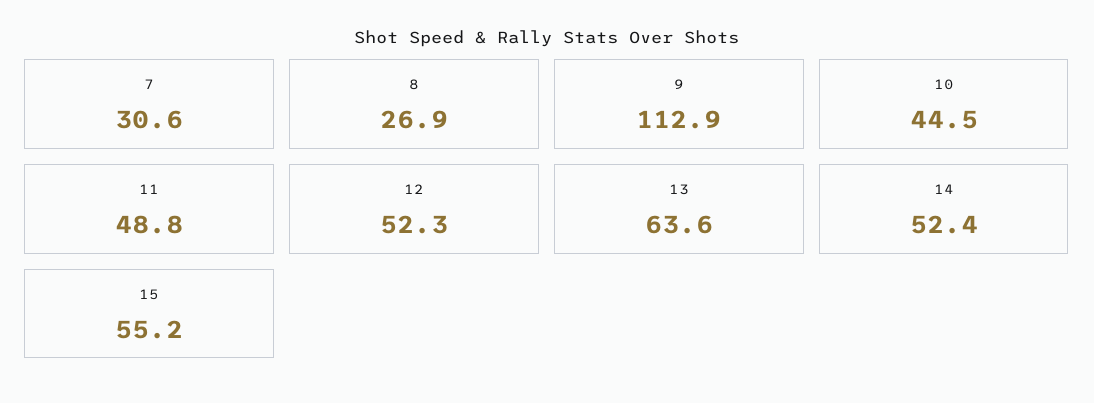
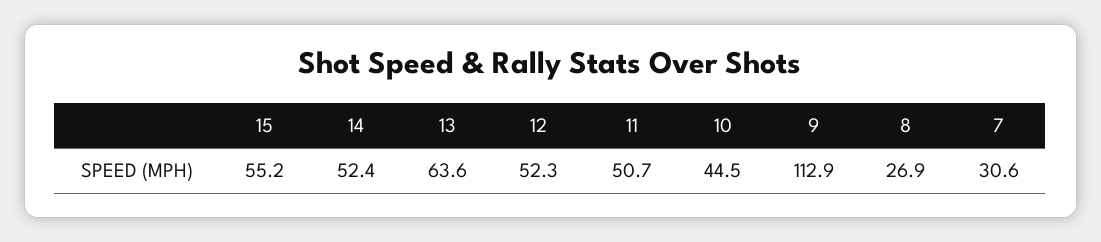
11: 48.8 -> 50.7

